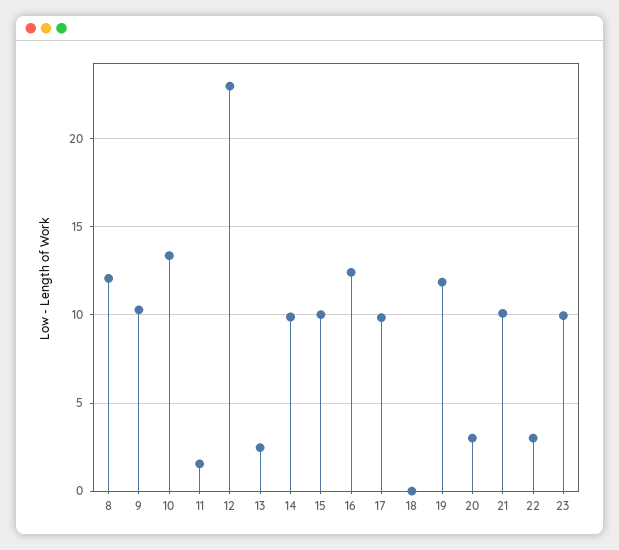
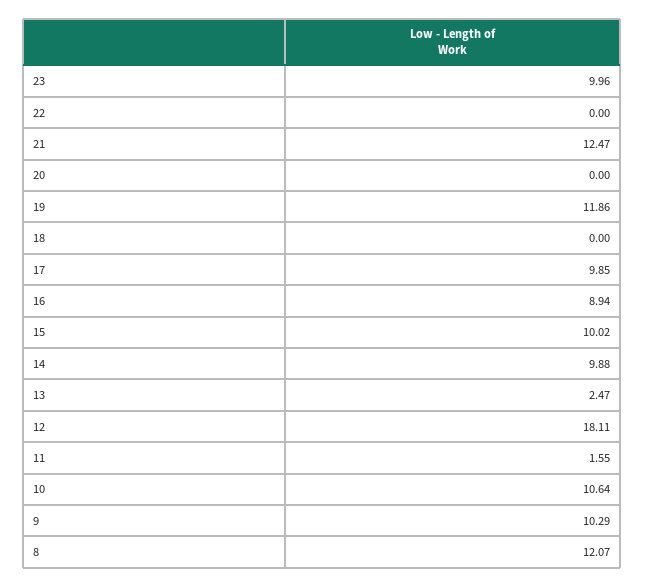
10: 13.5 -> 10.64
12: 23 -> 18.11
16: 12.5 -> 8.94
20: 3 -> 0
21: 10 -> 12.47
22: 3 -> 0

